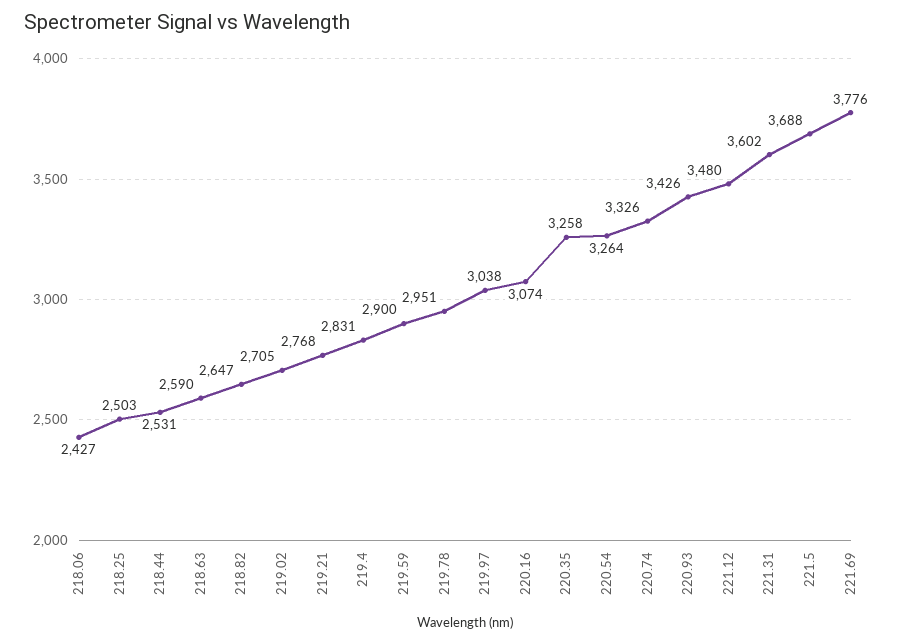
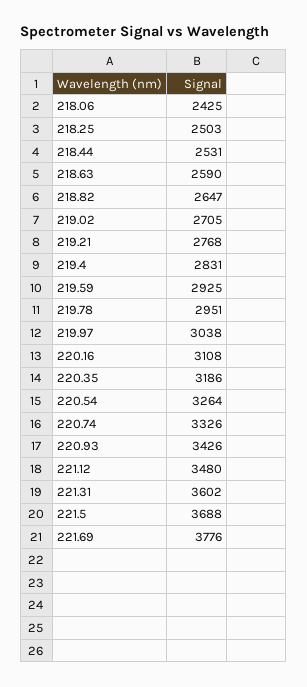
218.06: 2427 -> 2425
219.59: 2900 -> 2925
220.16: 3074 -> 3108
220.35: 3258 -> 3186

